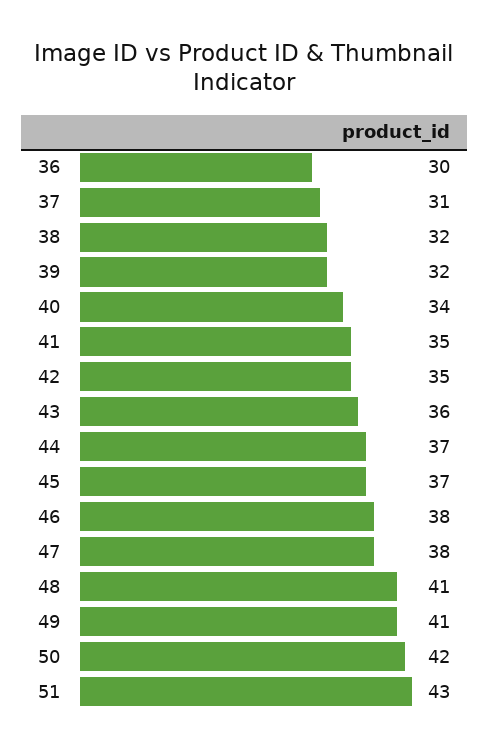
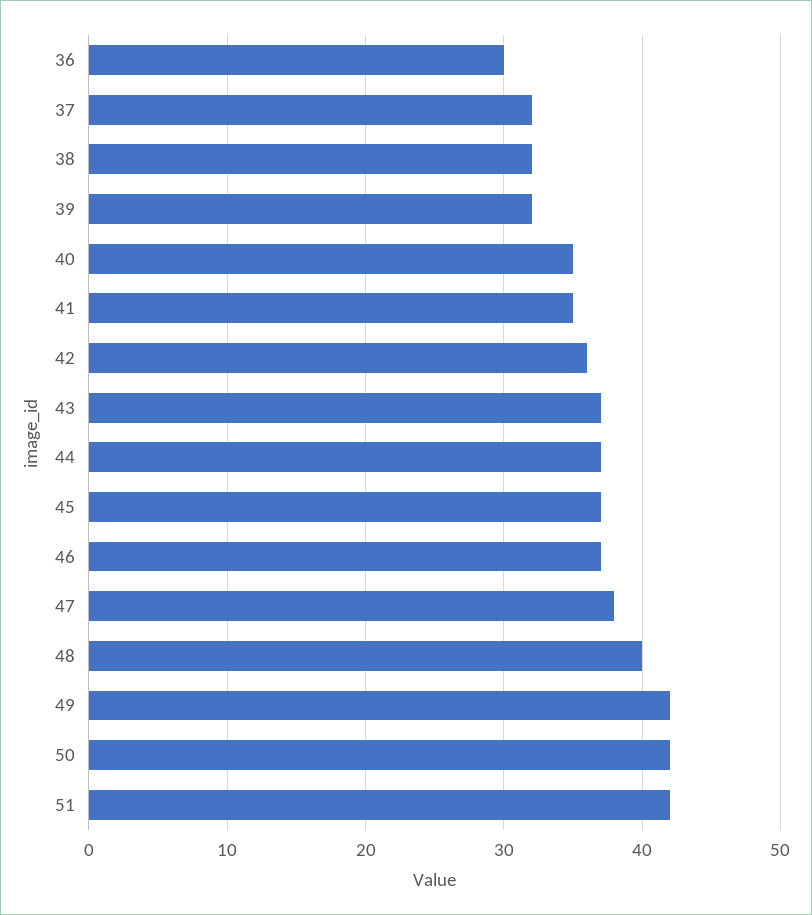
37: 31 -> 32
40: 34 -> 35
42: 35 -> 36
43: 36 -> 37
46: 38 -> 37
48: 41 -> 40
49: 41 -> 42
51: 43 -> 42

